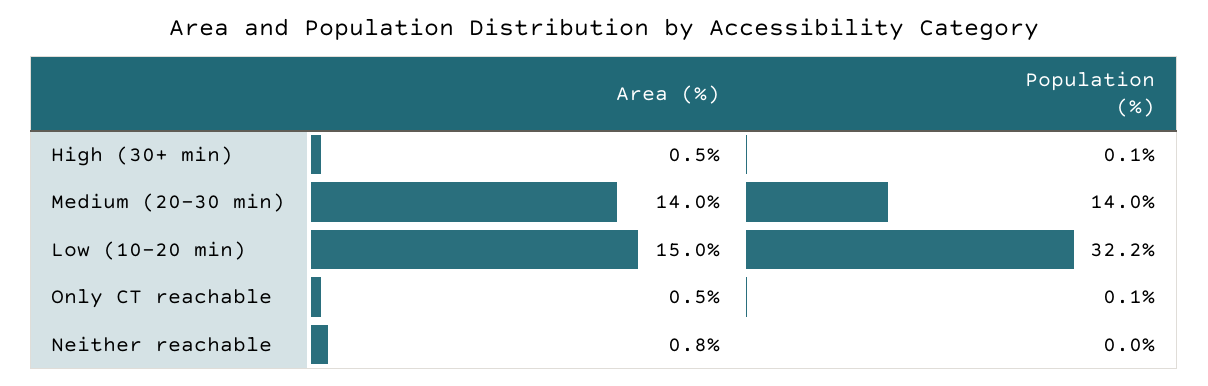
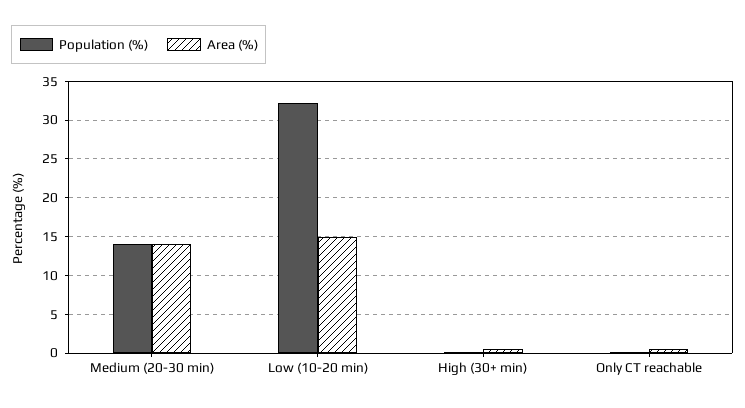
Area (%), Neither reachable: 0.8 -> none
Population (%), Neither reachable: 0 -> none

